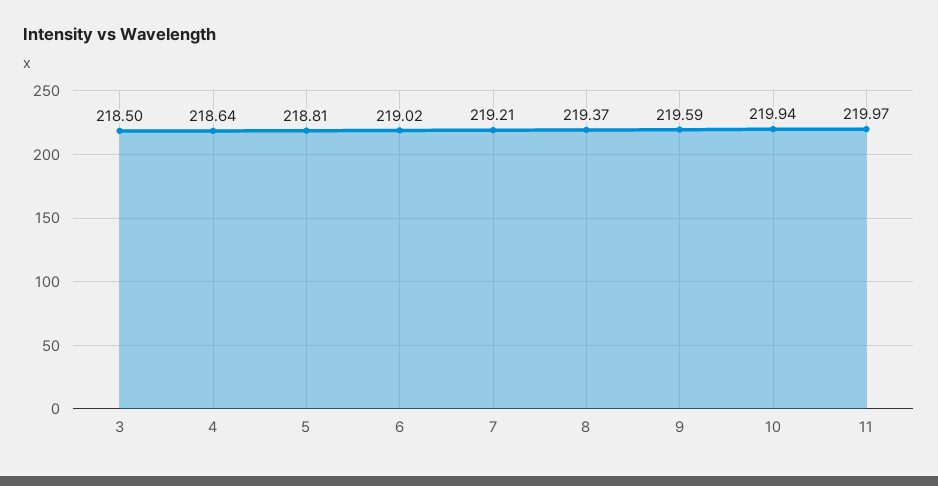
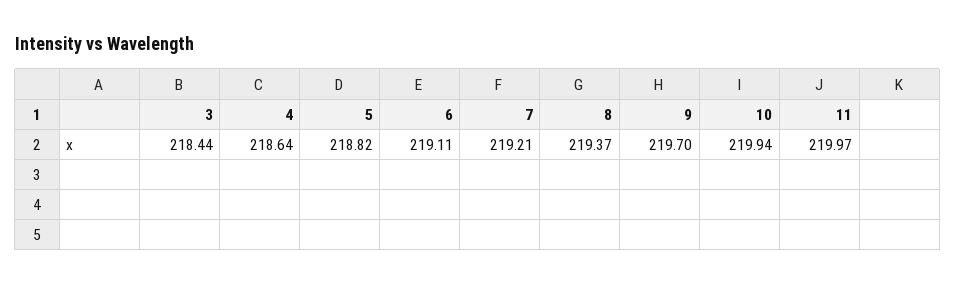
3: 218.5 -> 218.44
5: 218.81 -> 218.82
6: 219.02 -> 219.11
9: 219.59 -> 219.7

